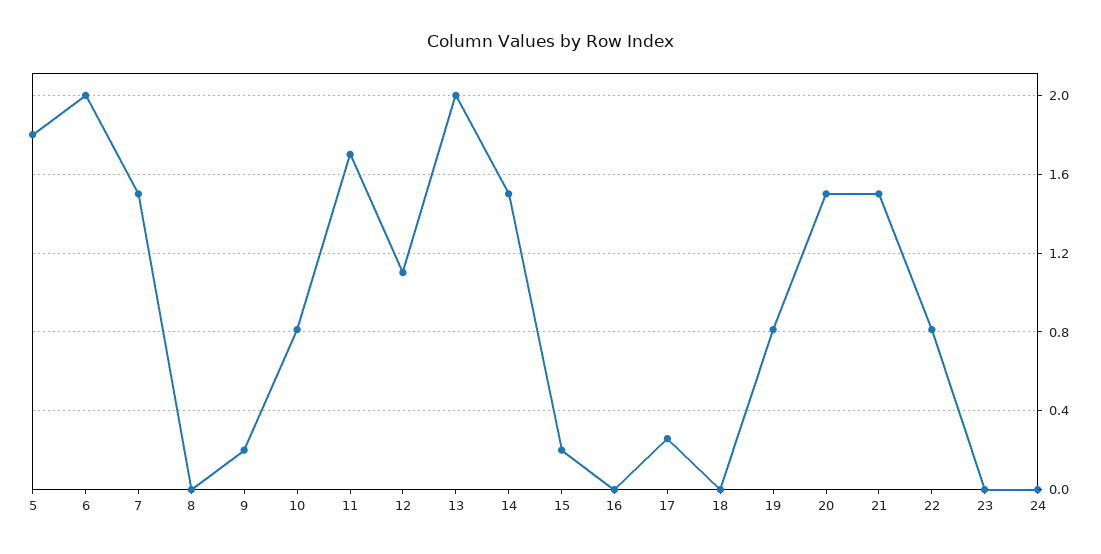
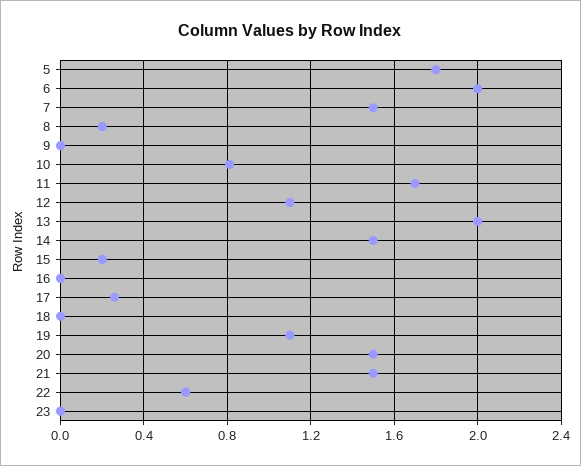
8: 0 -> 0.2
9: 0.2 -> 0
19: 0.8 -> 1.1
22: 0.8 -> 0.6
24: 0 -> none

